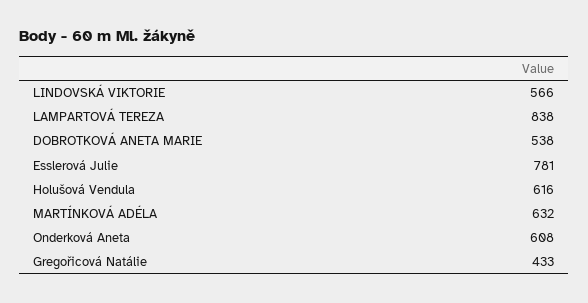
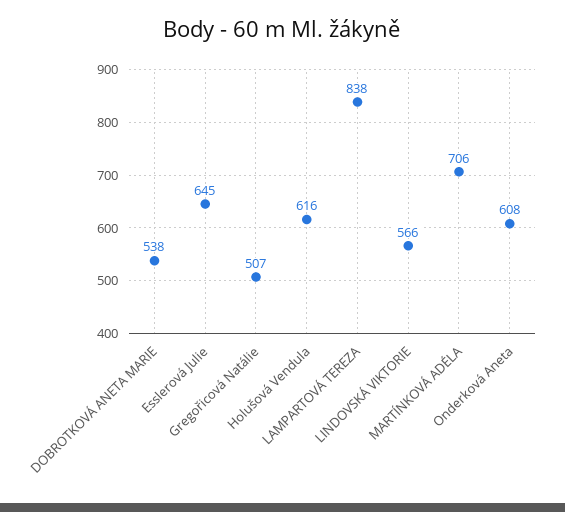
Esslerová Julie: 781 -> 645
MARTÍNKOVÁ ADÉLA: 632 -> 706
Gregořicová Natálie: 433 -> 507

